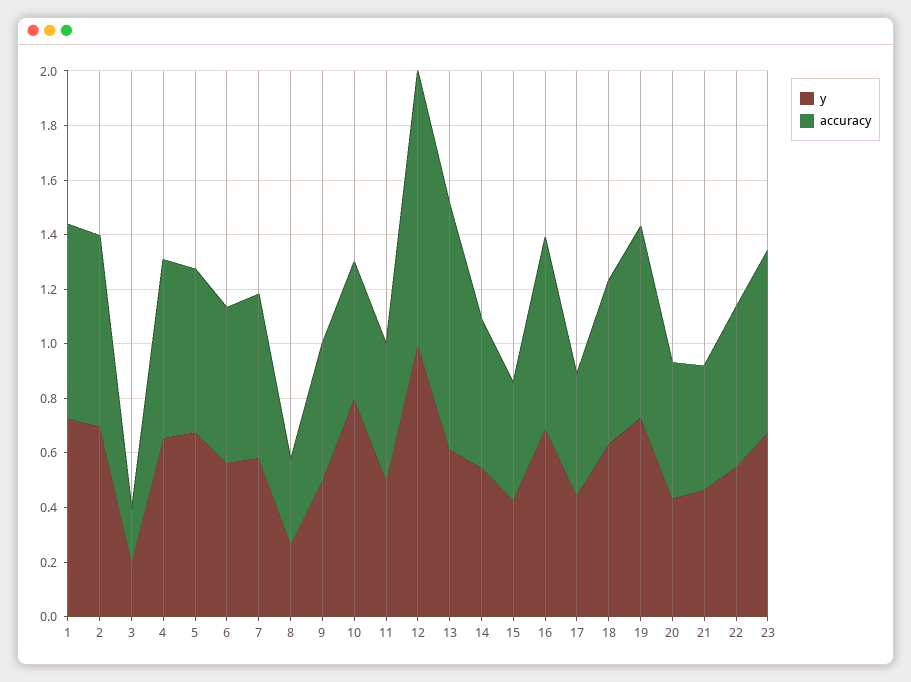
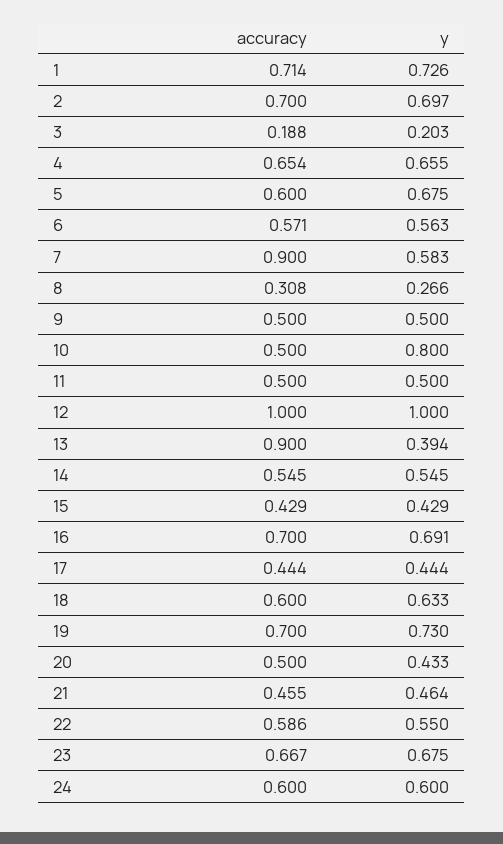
accuracy, 7: 0.6 -> 0.9
y, 13: 0.6 -> 0.394
accuracy, 24: none -> 0.6
y, 24: none -> 0.6

